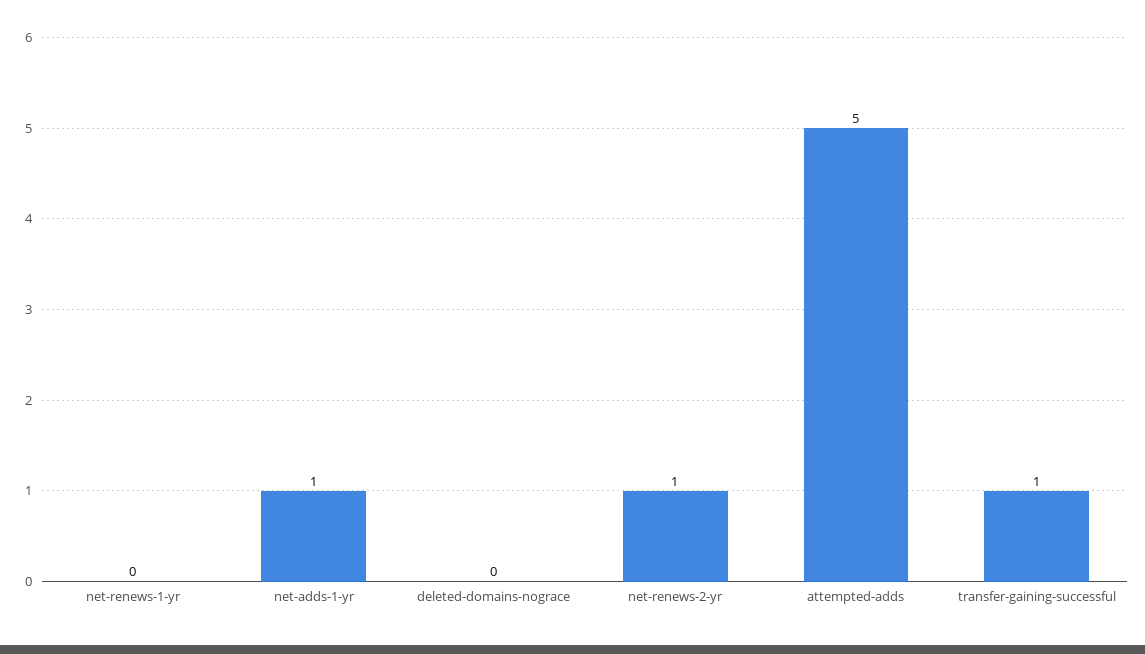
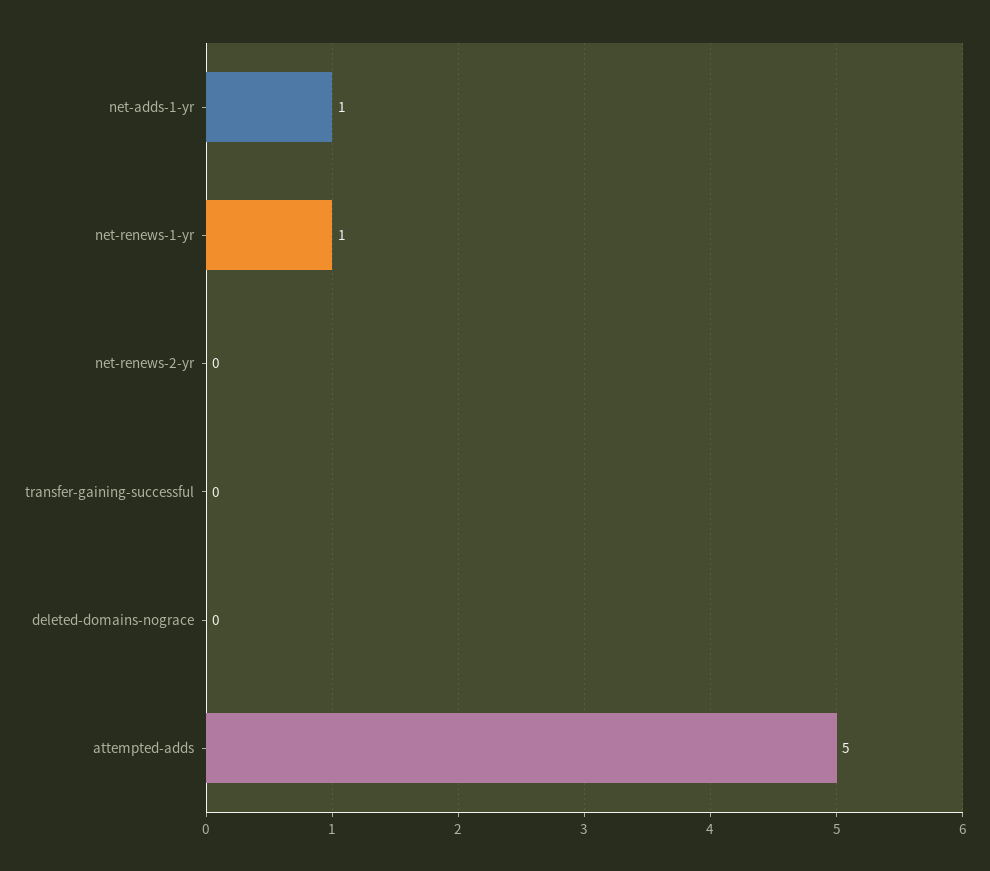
net-renews-1-yr: 0 -> 1
net-renews-2-yr: 1 -> 0
transfer-gaining-successful: 1 -> 0

